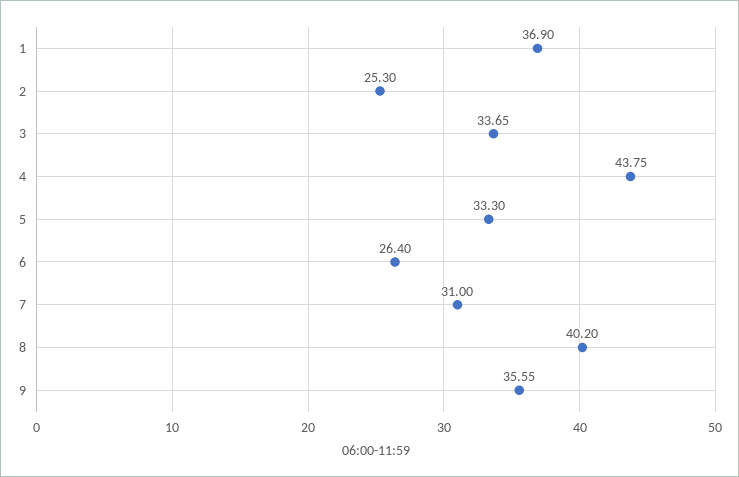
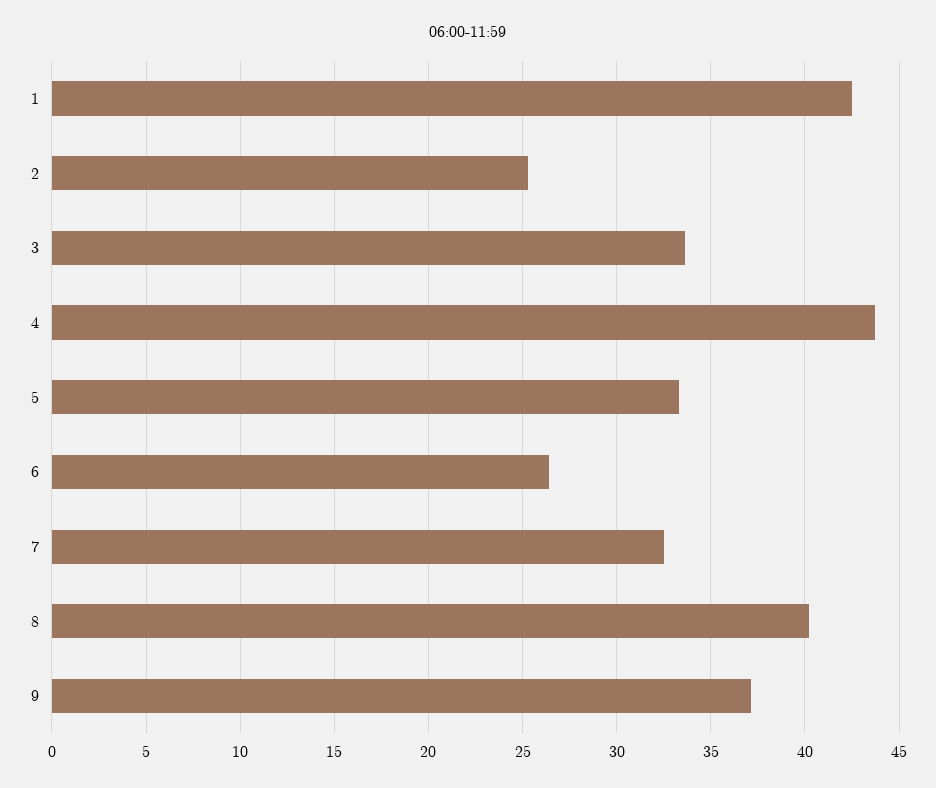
1: 36.9 -> 42.5
7: 31 -> 32.5
9: 35.55 -> 37

